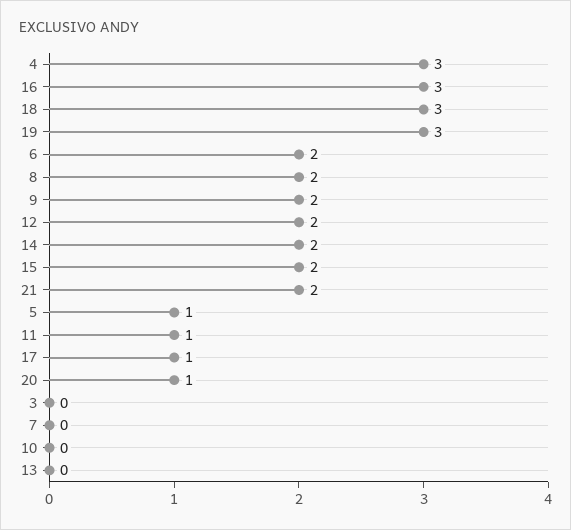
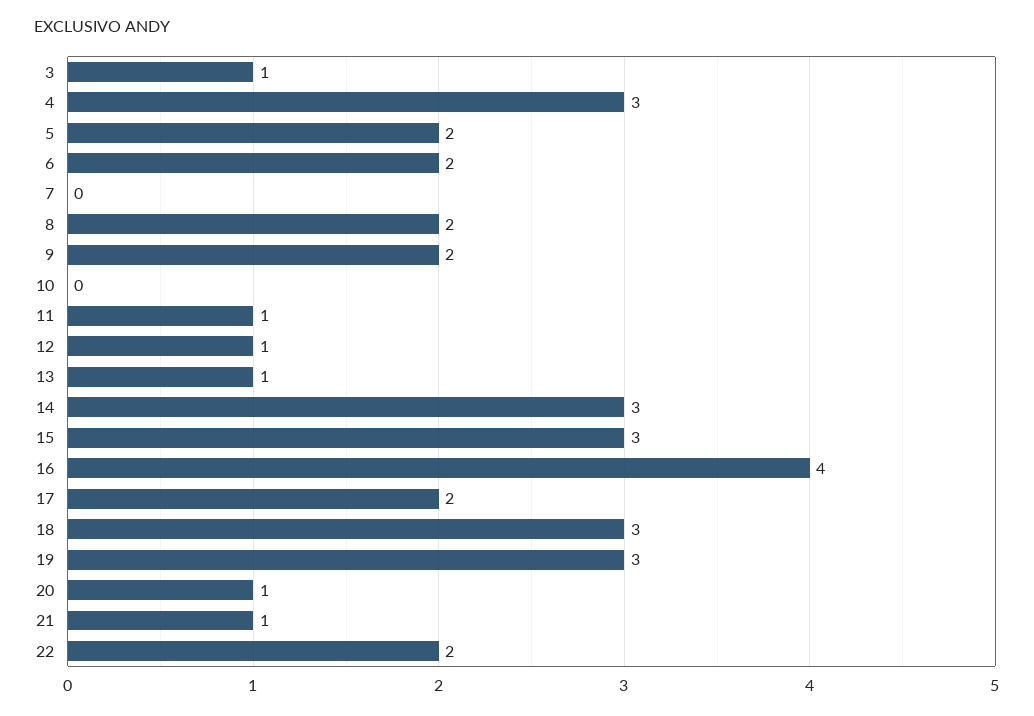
16: 3 -> 4
12: 2 -> 1
14: 2 -> 3
15: 2 -> 3
21: 2 -> 1
5: 1 -> 2
17: 1 -> 2
3: 0 -> 1
13: 0 -> 1
22: none -> 2

